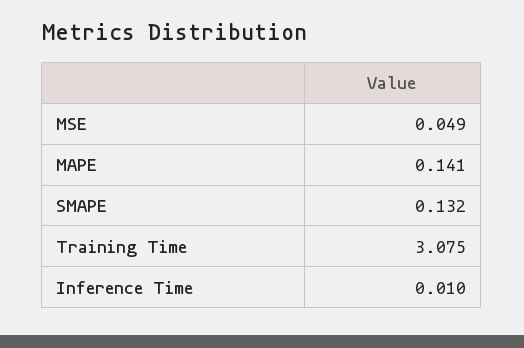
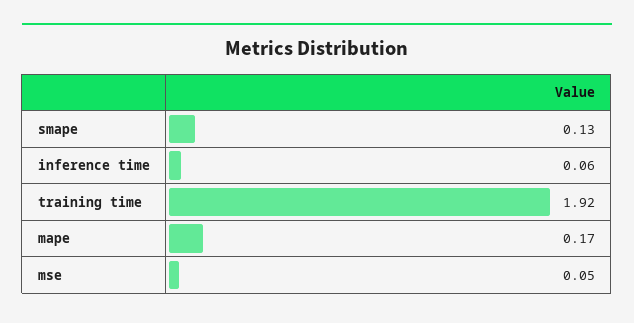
MAPE: 0.141 -> 0.17
Training Time: 3.075 -> 1.92
Inference Time: 0.01 -> 0.06

